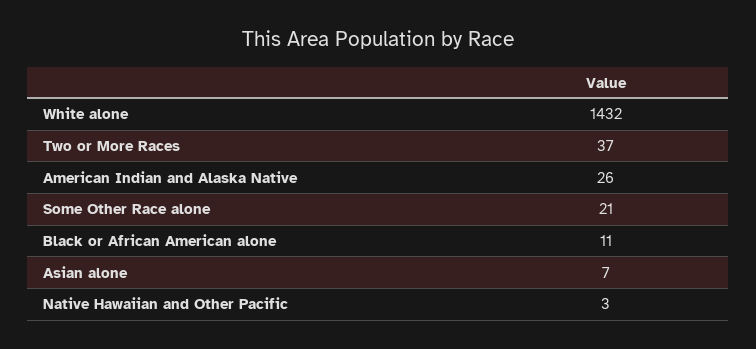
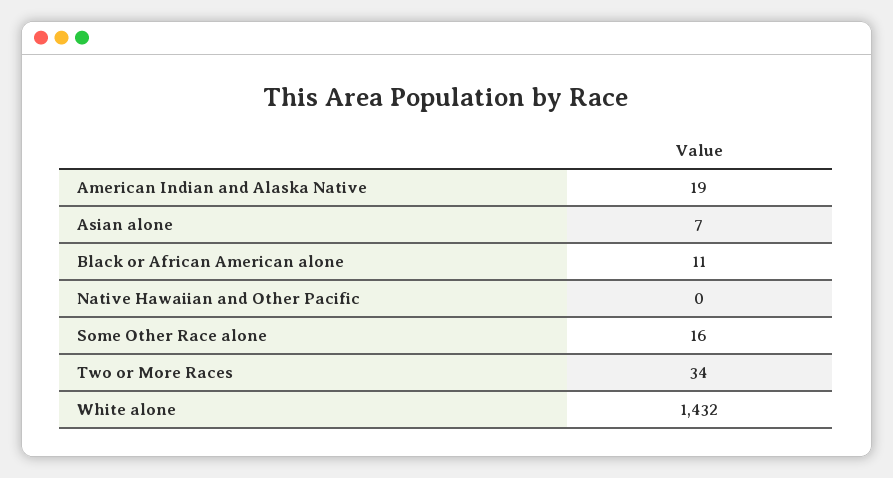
Two or More Races: 37 -> 34
American Indian and Alaska Native: 26 -> 19
Some Other Race alone: 21 -> 16
Native Hawaiian and Other Pacific: 3 -> 0

